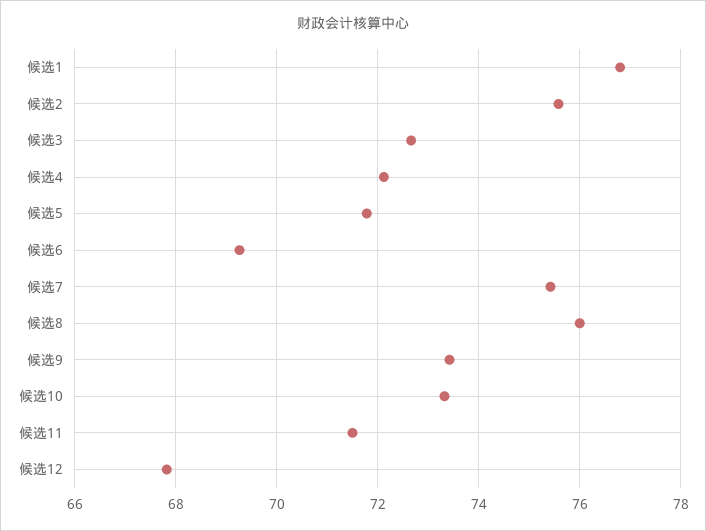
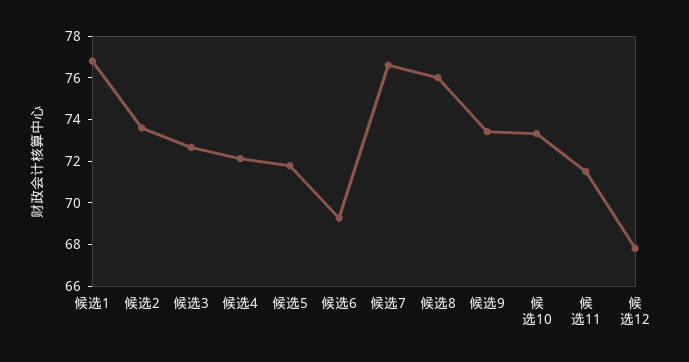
候选2: 75.6 -> 73.5
候选7: 75.4 -> 76.5

